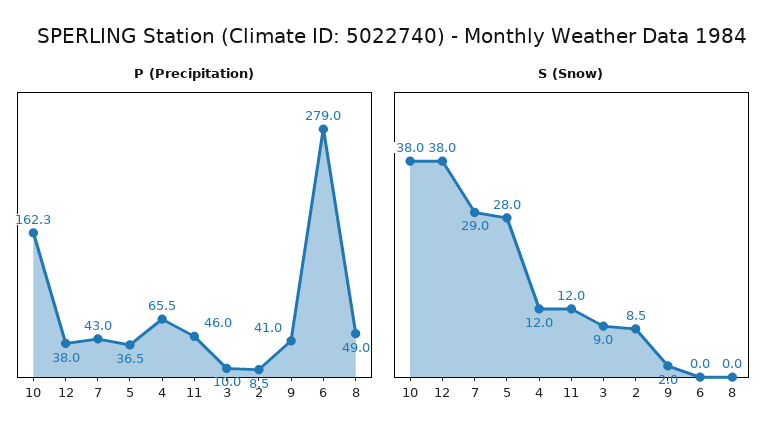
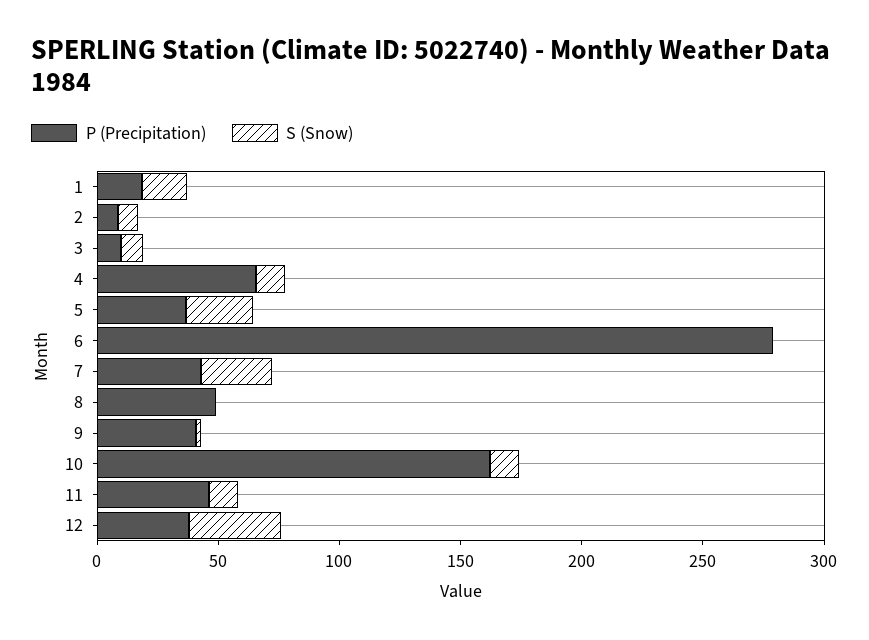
S (Snow), 10: 38 -> 10
P (Precipitation), 1: none -> 20
S (Snow), 1: none -> 20

